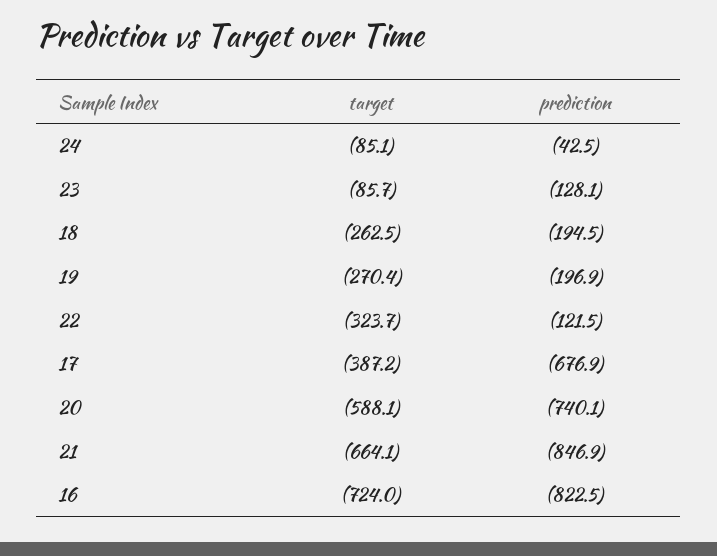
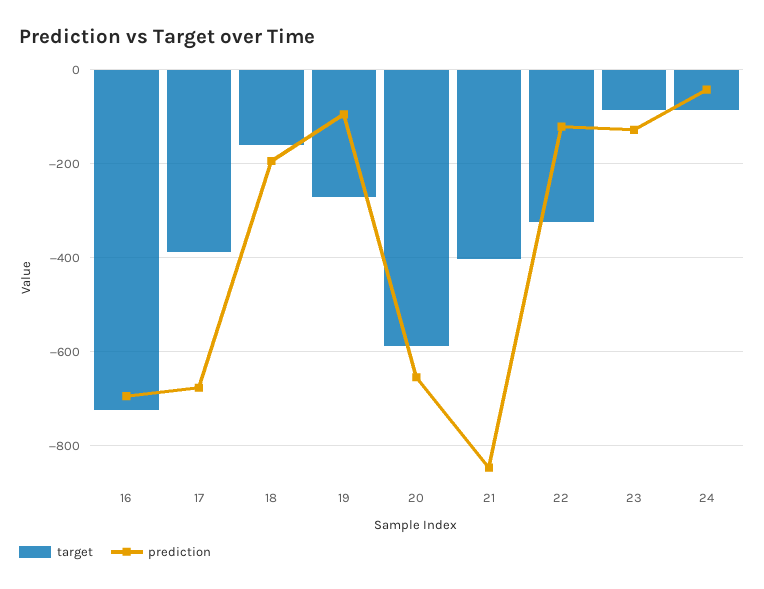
target, 18: -262.5 -> -160
prediction, 19: -196.9 -> -100
prediction, 20: -740.1 -> -660
target, 21: -664.1 -> -400
prediction, 16: -822.5 -> -700

